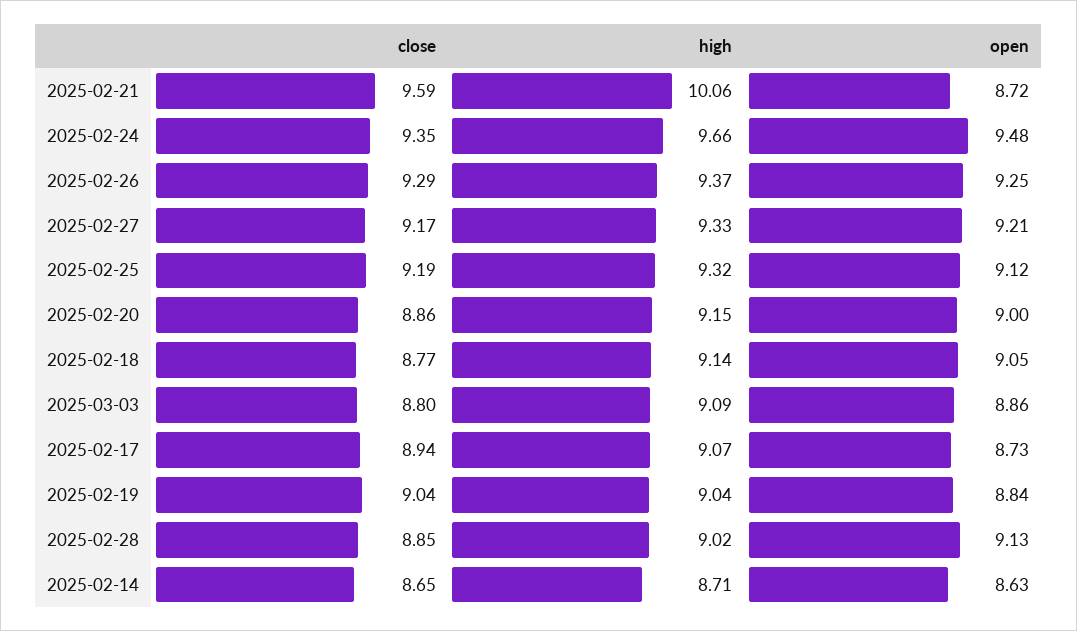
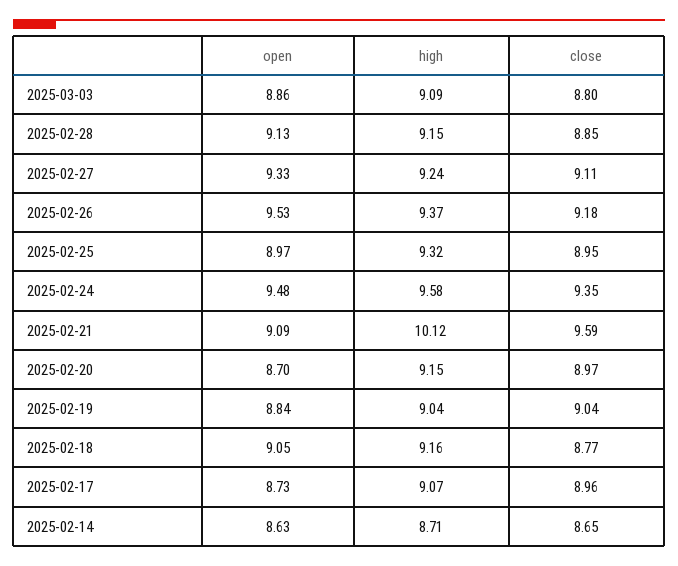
high, 2025-02-21: 10.06 -> 10.12
open, 2025-02-21: 8.72 -> 9.09
high, 2025-02-24: 9.66 -> 9.58
close, 2025-02-26: 9.29 -> 9.18
open, 2025-02-26: 9.25 -> 9.53
close, 2025-02-27: 9.17 -> 9.11
high, 2025-02-27: 9.33 -> 9.24
open, 2025-02-27: 9.21 -> 9.33
close, 2025-02-25: 9.19 -> 8.95
open, 2025-02-25: 9.12 -> 8.97
close, 2025-02-20: 8.86 -> 8.97
open, 2025-02-20: 9 -> 8.7
high, 2025-02-18: 9.14 -> 9.16
close, 2025-02-17: 8.94 -> 8.96
high, 2025-02-28: 9.02 -> 9.15

